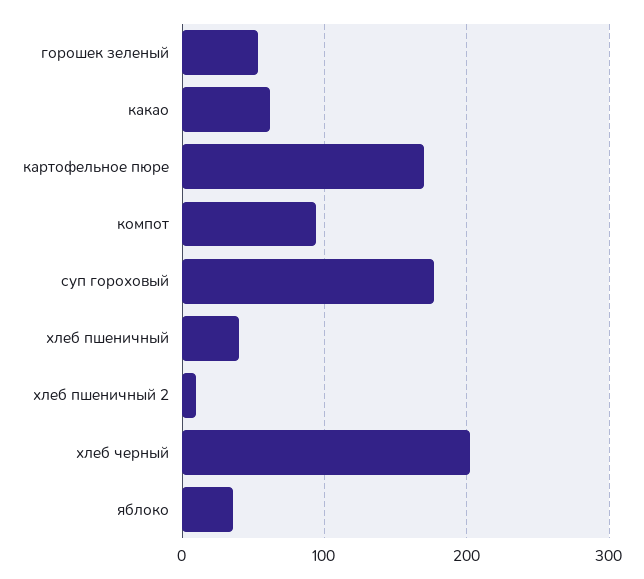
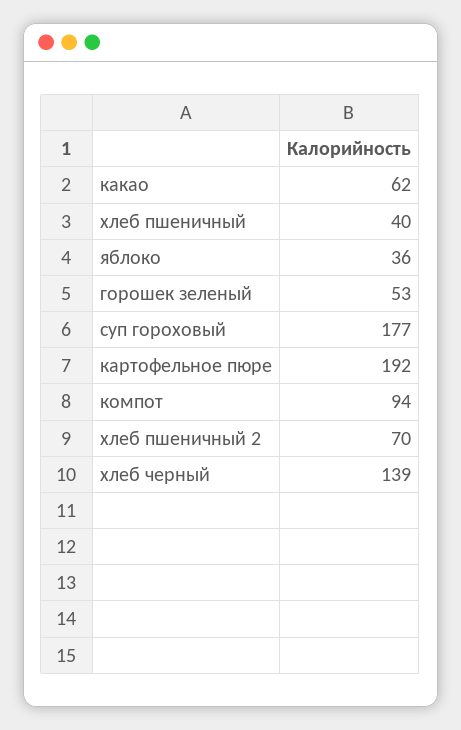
картофельное пюре: 170 -> 192
хлеб пшеничный 2: 10 -> 70
хлеб черный: 200 -> 139

